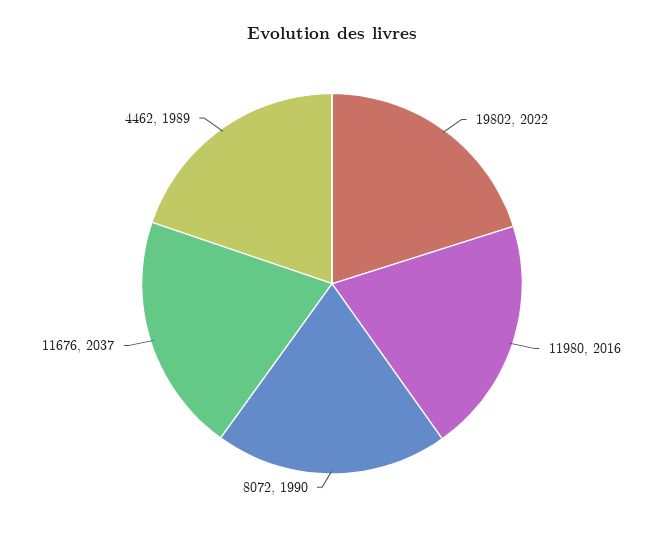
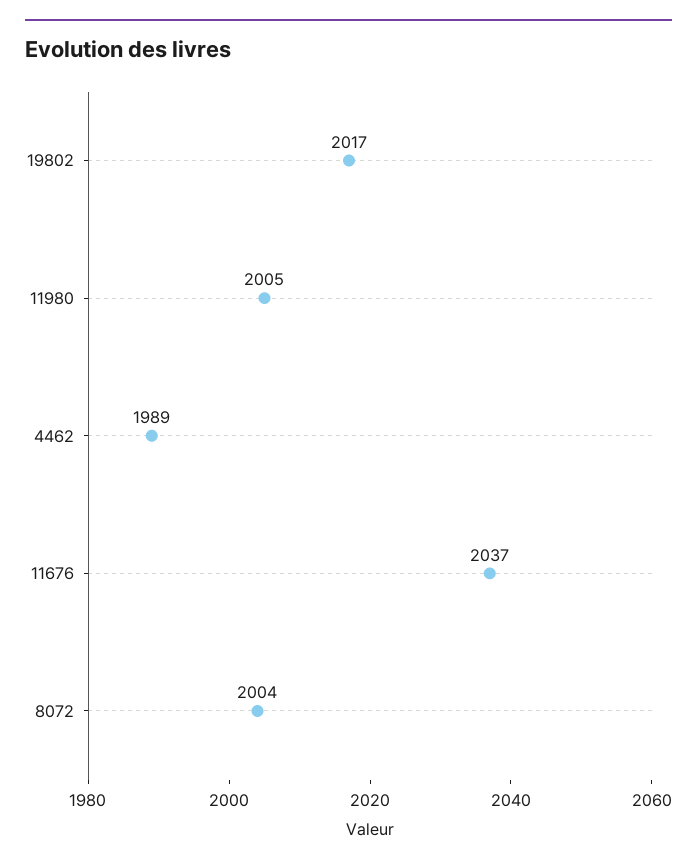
19802: 2022 -> 2017
11980: 2016 -> 2005
8072: 1990 -> 2004

